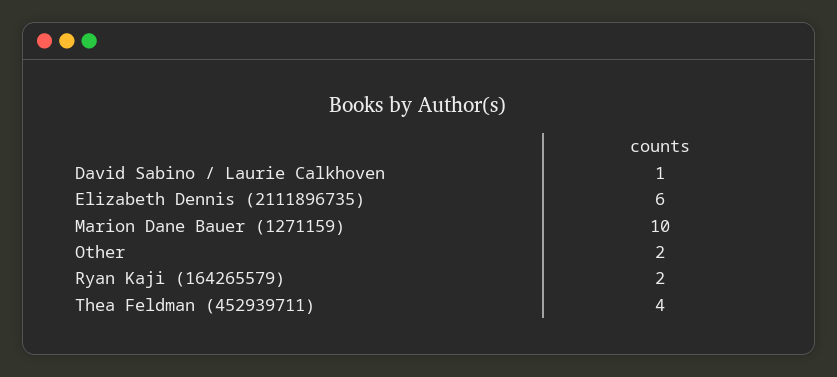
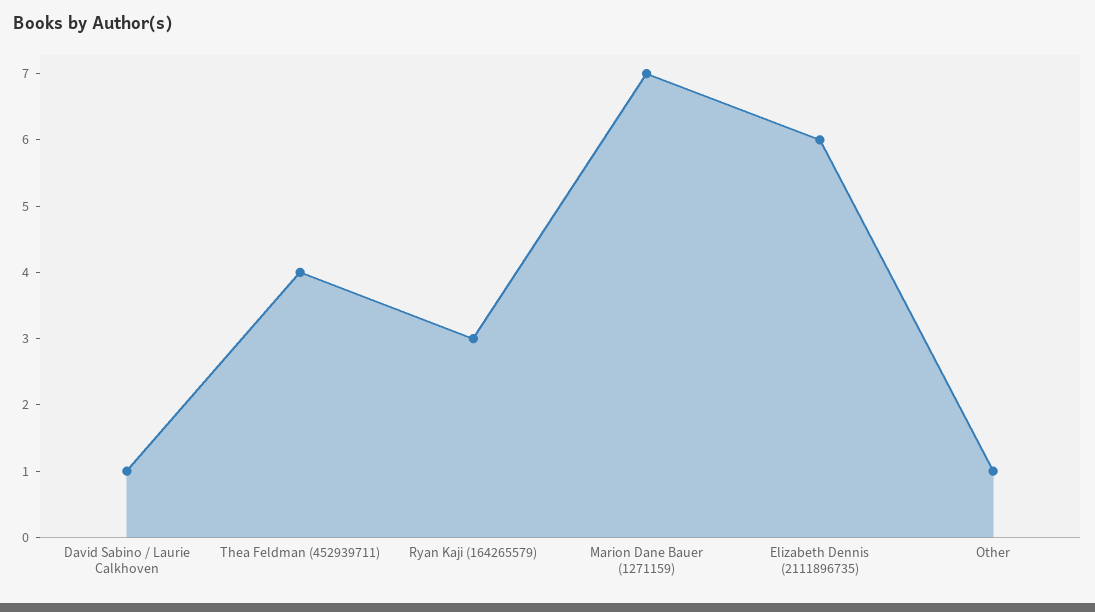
Marion Dane Bauer (1271159): 10 -> 7
Other: 2 -> 1
Ryan Kaji (164265579): 2 -> 3

